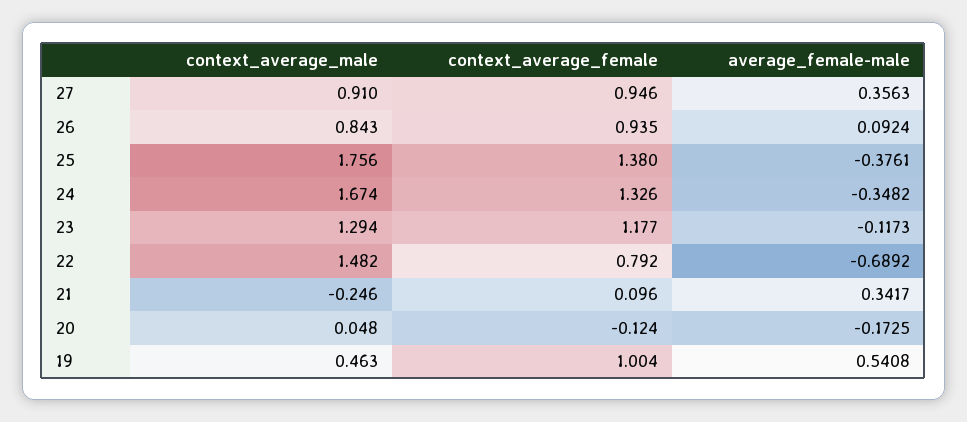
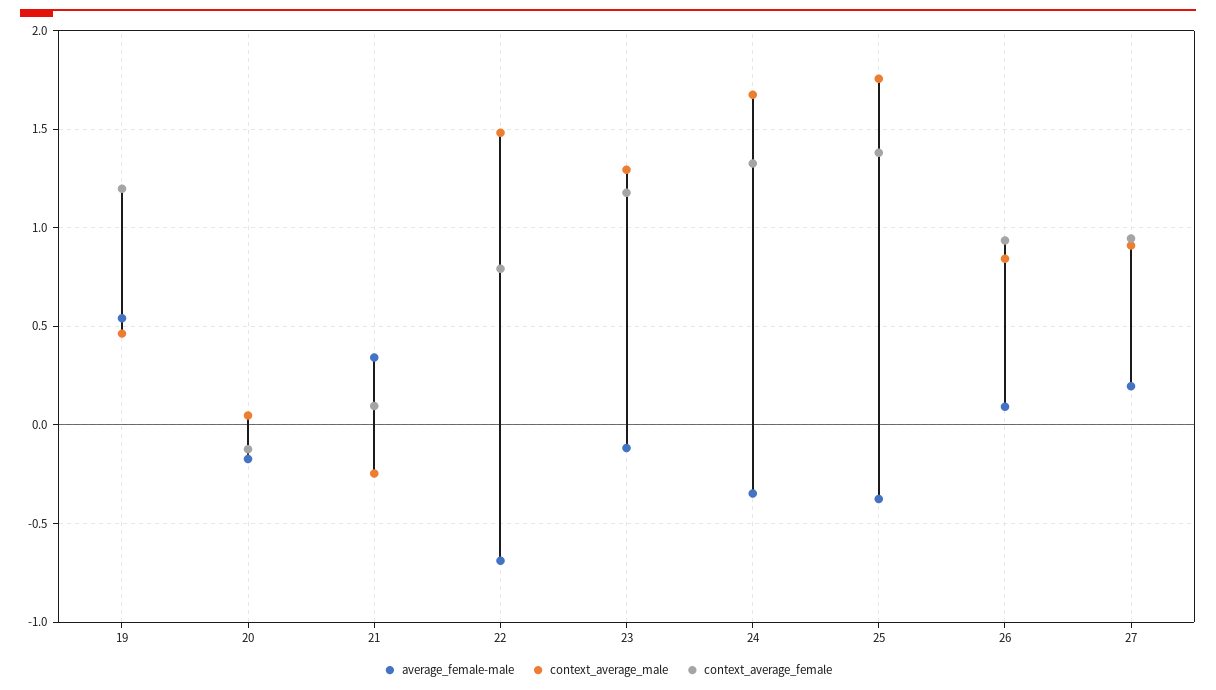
average_female-male, 27: 0.3563 -> 0.2
context_average_female, 19: 1.004 -> 1.2

